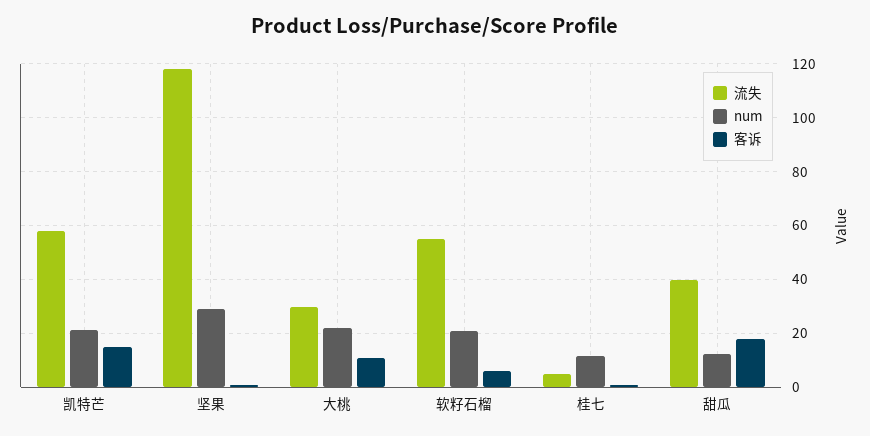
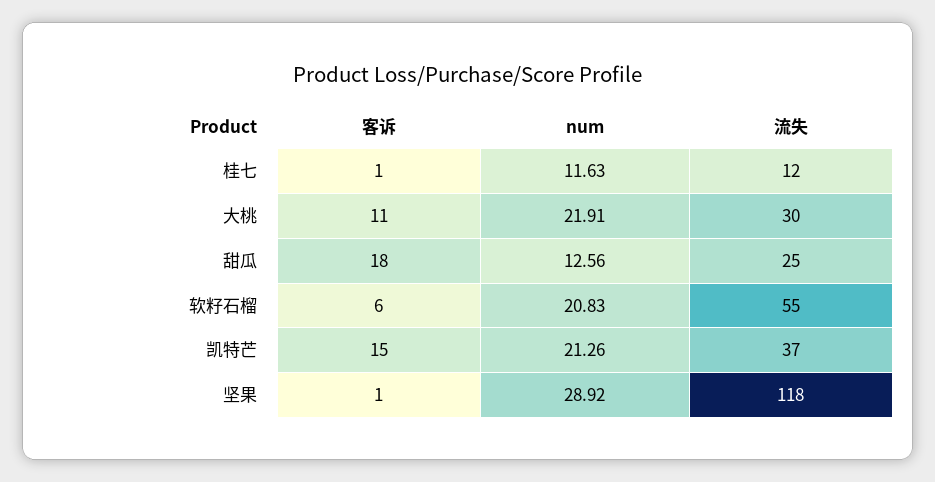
流失, 凯特芒: 57.5 -> 37
流失, 桂七: 5 -> 12
流失, 甜瓜: 40 -> 25

